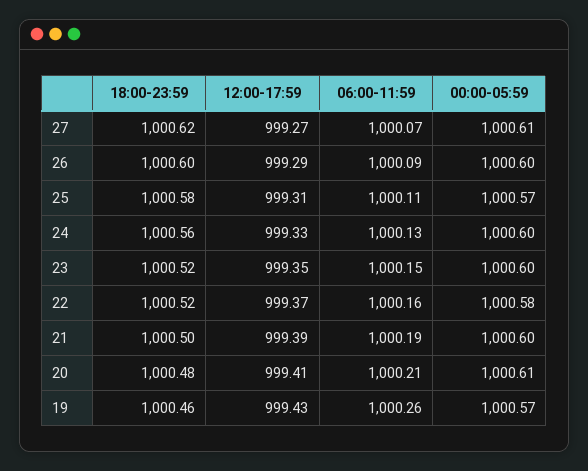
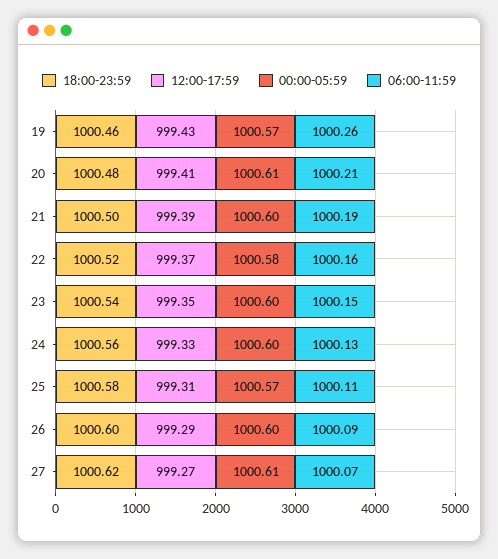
18:00-23:59, 23: 1000.52 -> 1000.54

